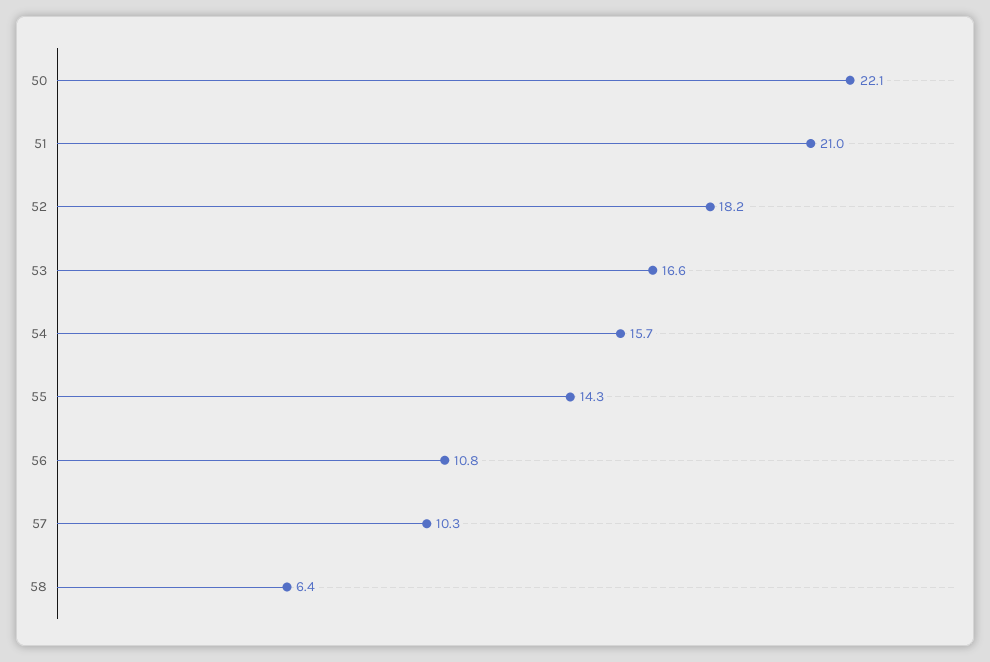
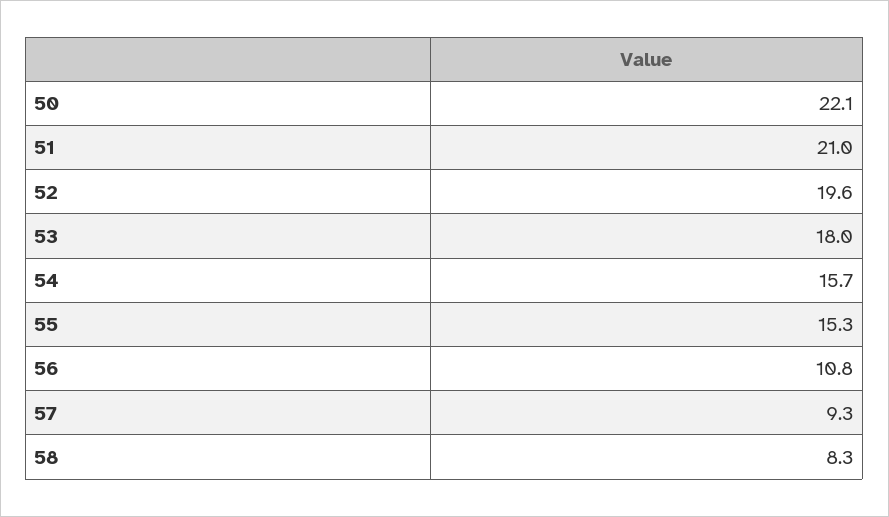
52: 18.2 -> 19.6
53: 16.6 -> 18
55: 14.3 -> 15.3
57: 10.3 -> 9.3
58: 6.4 -> 8.3

